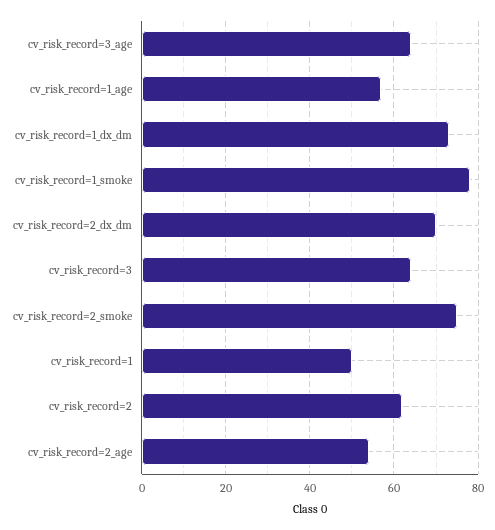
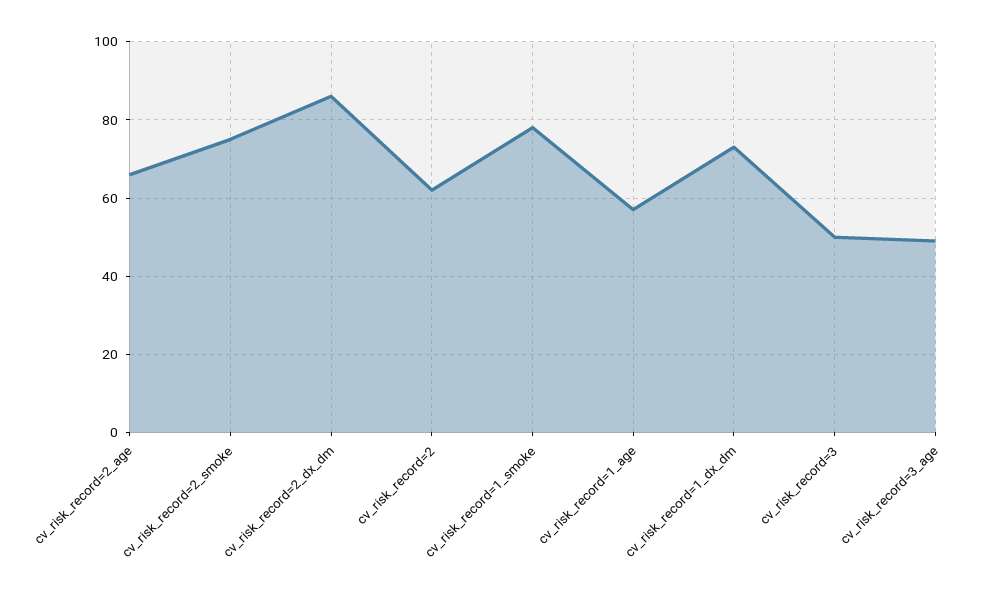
cv_risk_record=3_age: 65 -> 50
cv_risk_record=2_dx_dm: 70 -> 85
cv_risk_record=3: 65 -> 50
cv_risk_record=1: 50 -> none
cv_risk_record=2_age: 55 -> 65

